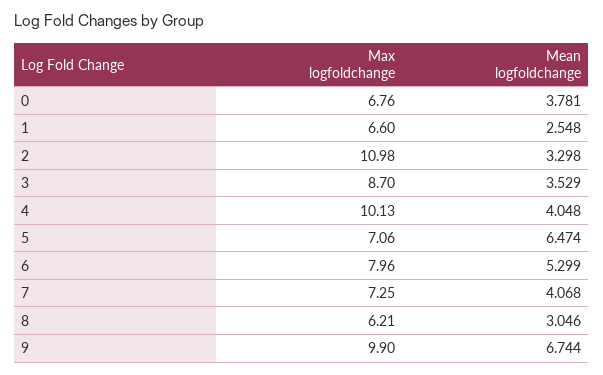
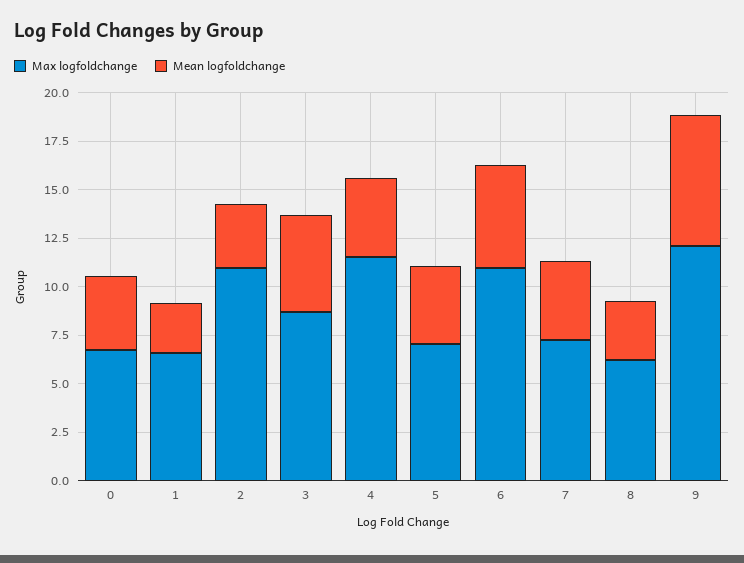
Mean logfoldchange, 3: 3.529 -> 5
Max logfoldchange, 4: 10.13 -> 11.5
Mean logfoldchange, 5: 6.474 -> 4
Max logfoldchange, 6: 7.96 -> 11
Max logfoldchange, 9: 9.9 -> 12

